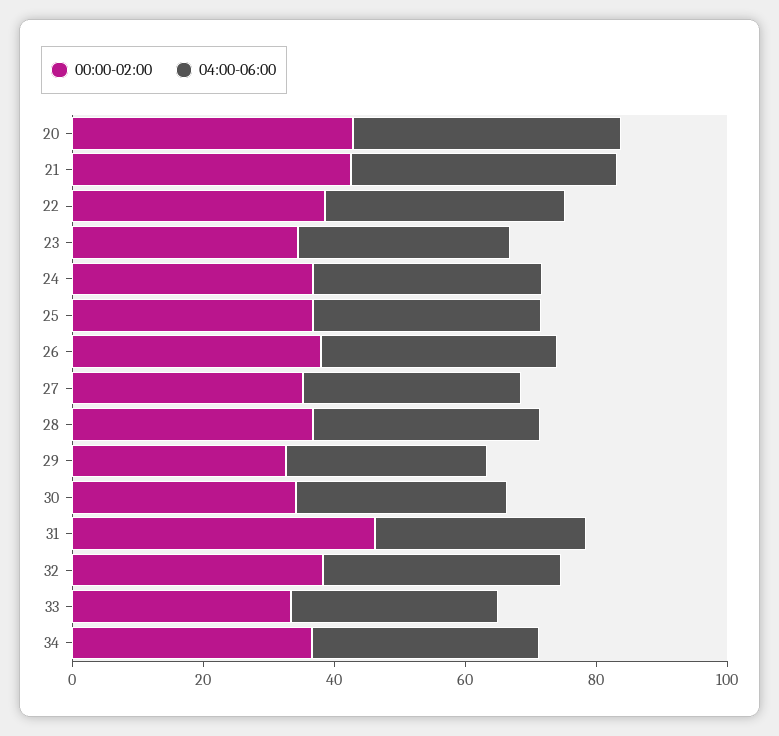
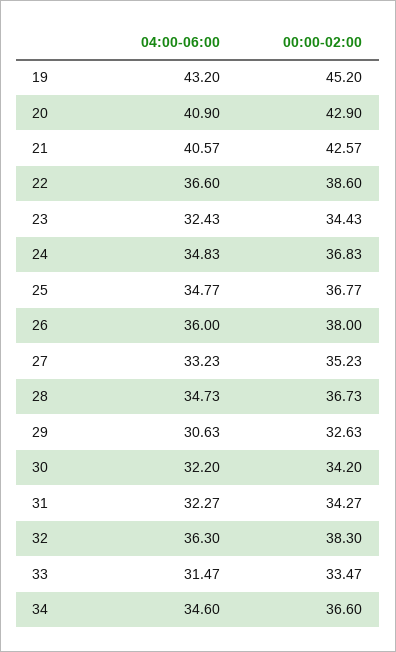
00:00-02:00, 31: 45 -> 34.27
04:00-06:00, 19: none -> 43.2
00:00-02:00, 19: none -> 45.2

